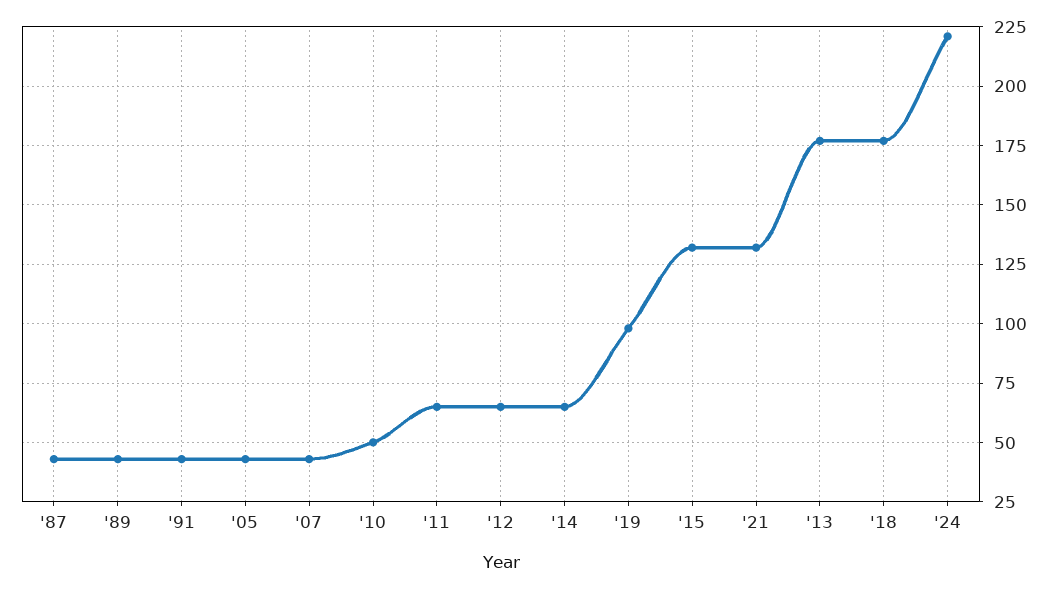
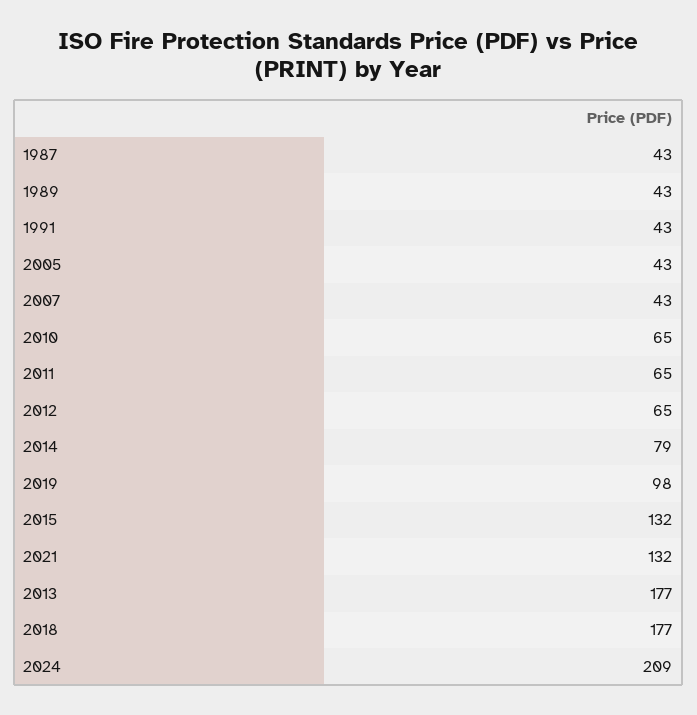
'10: 50 -> 65
'14: 65 -> 79
'24: 220 -> 209

